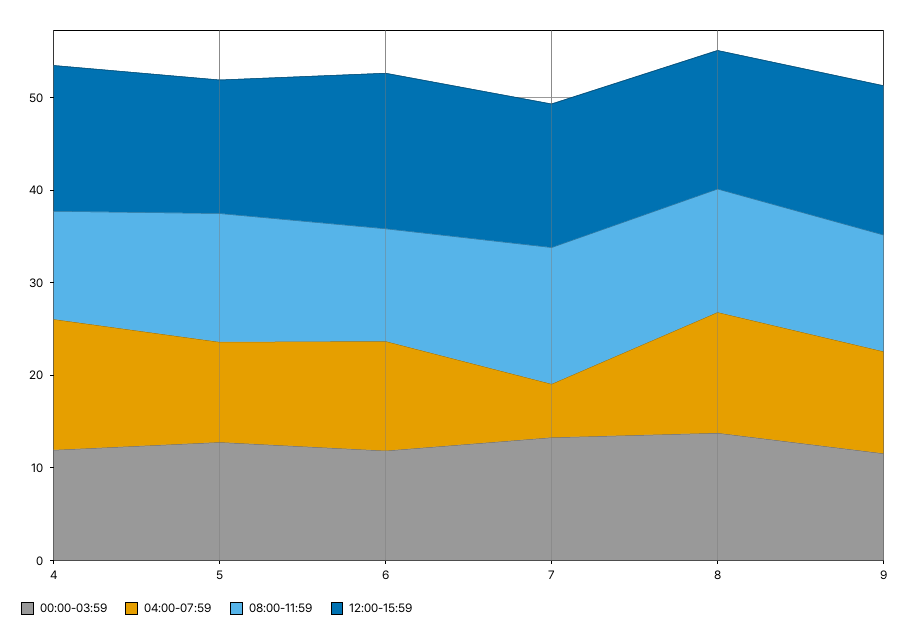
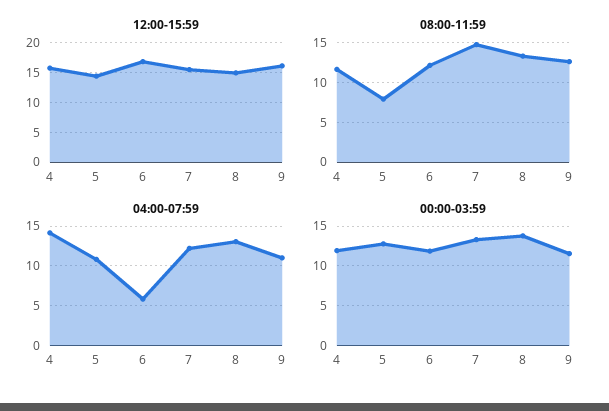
08:00-11:59, 5: 14 -> 8
04:00-07:59, 6: 12 -> 6
04:00-07:59, 7: 6 -> 12

